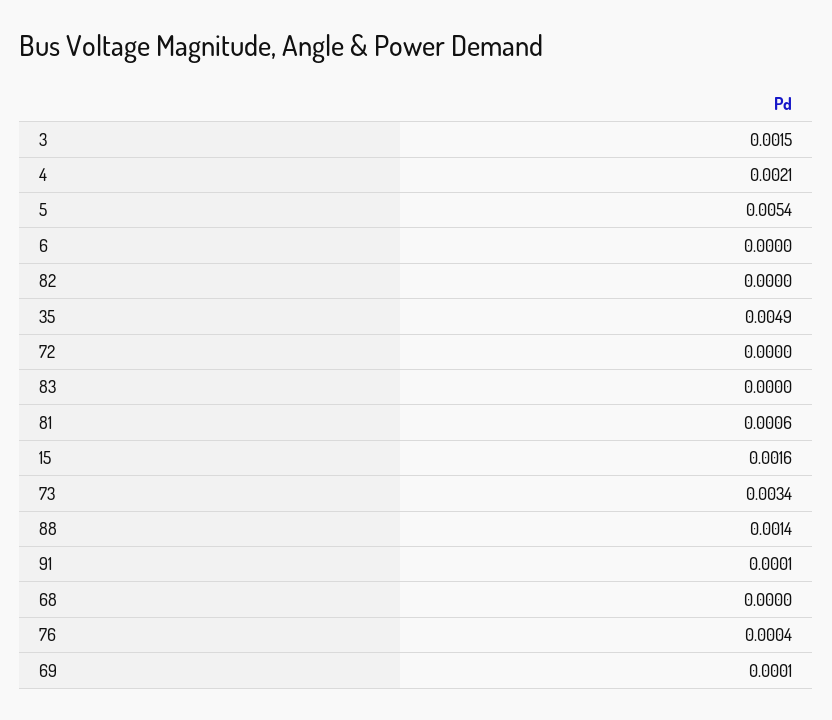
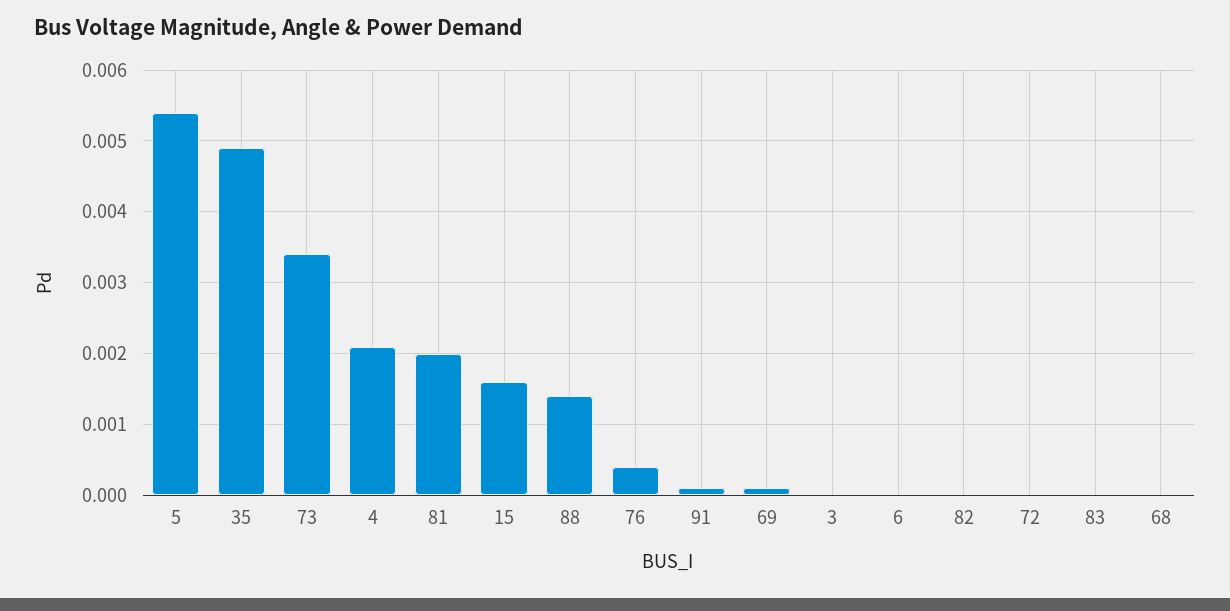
3: 0.0015 -> 0
81: 0.0006 -> 0.002

